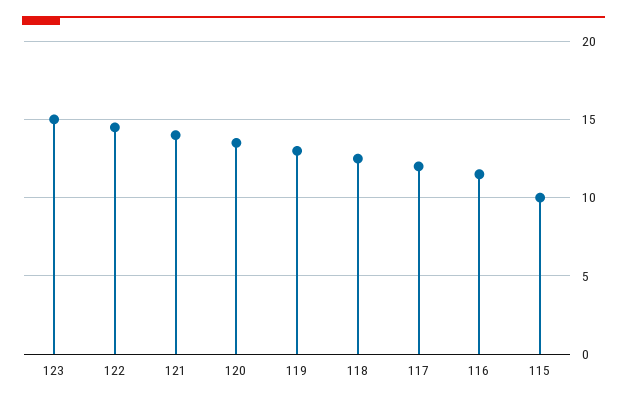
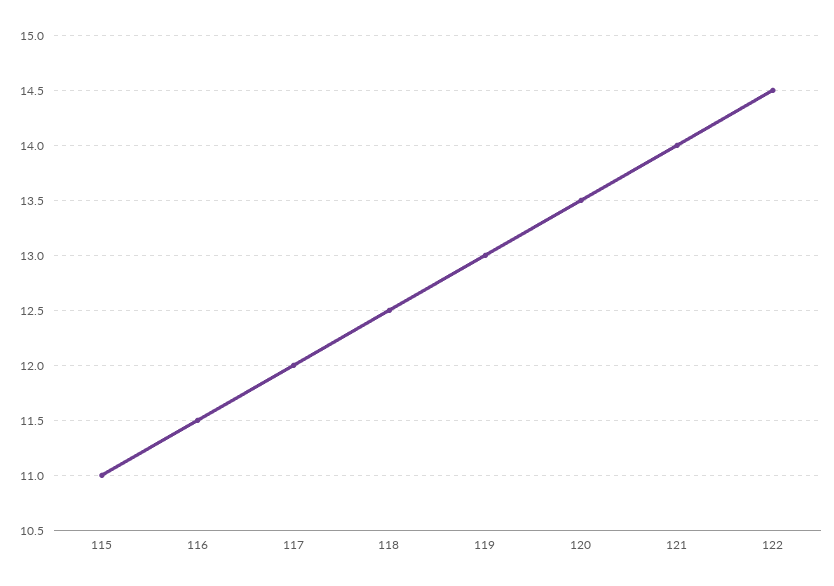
123: 15 -> none
115: 10 -> 11

